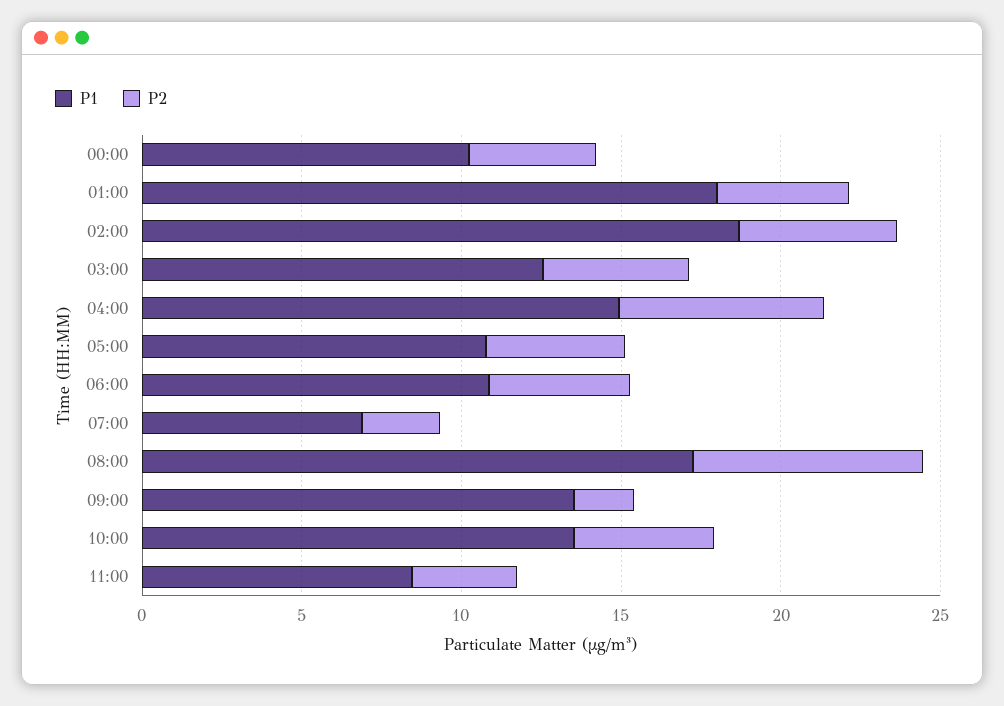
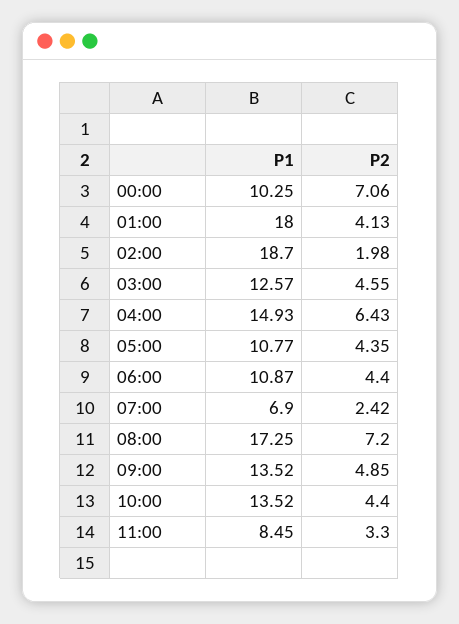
P2, 00:00: 4 -> 7.06
P2, 02:00: 5 -> 1.98
P2, 09:00: 2 -> 4.85

